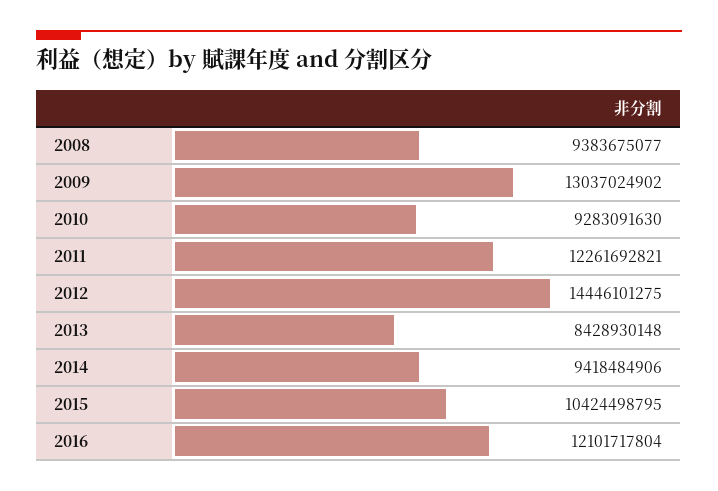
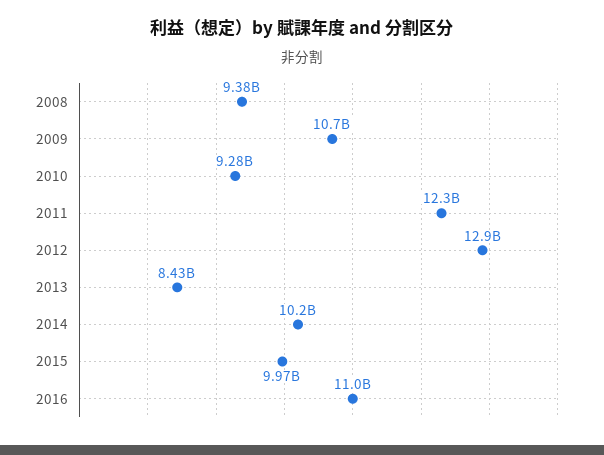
2009: 13037024902 -> 10700000000
2012: 14446101275 -> 12900000000
2014: 9418484906 -> 10200000000
2015: 10424498795 -> 9970000000
2016: 12101717804 -> 11000000000

